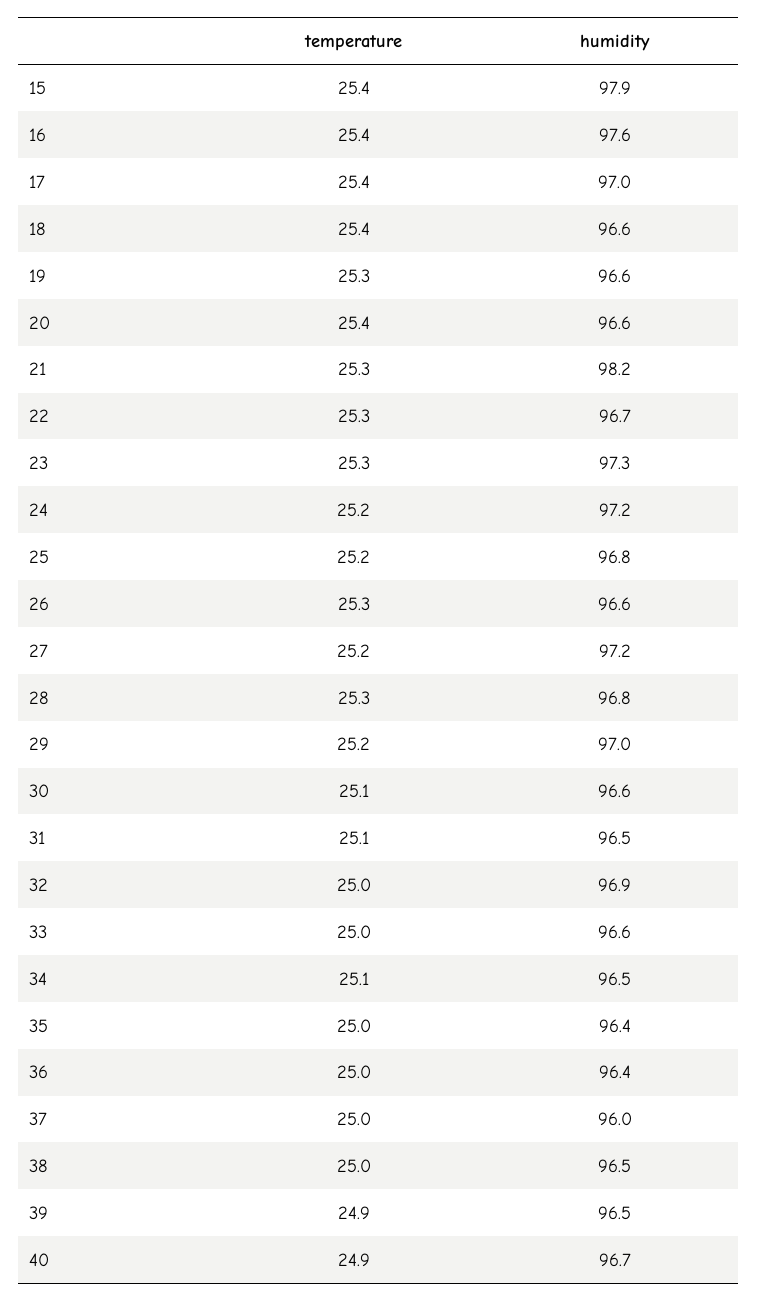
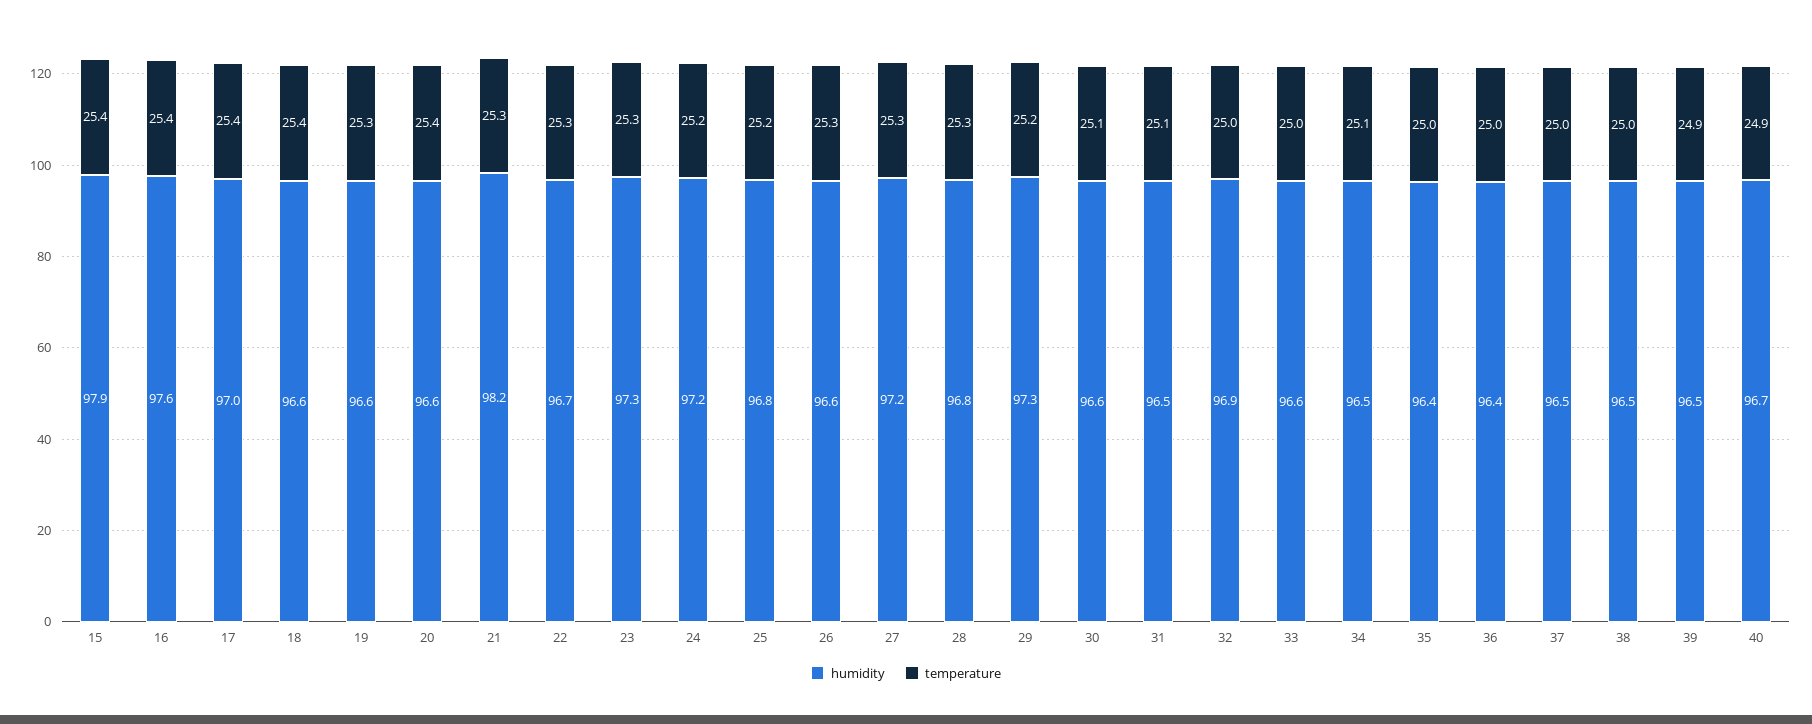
temperature, 27: 25.2 -> 25.3
humidity, 29: 97 -> 97.3
humidity, 37: 96 -> 96.5

